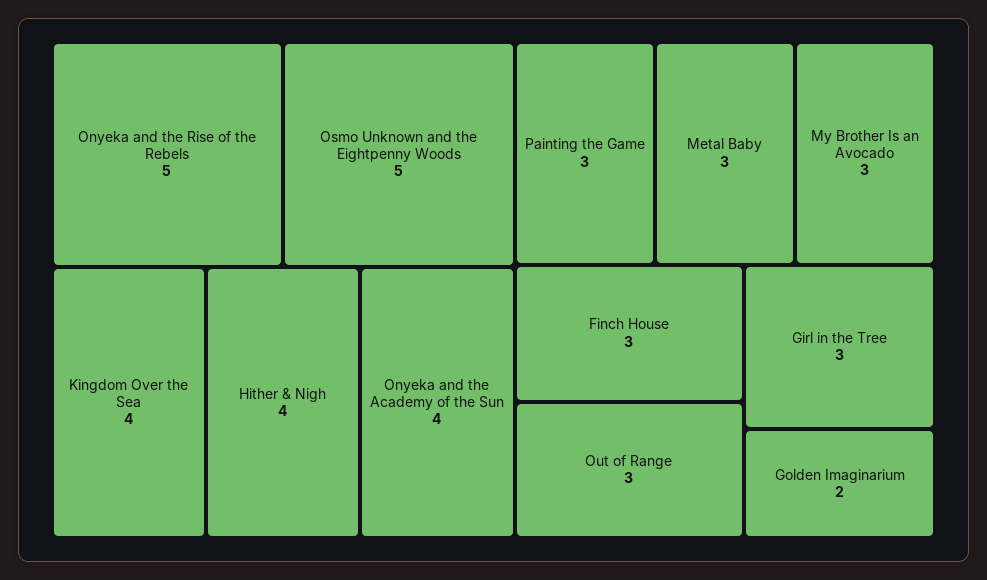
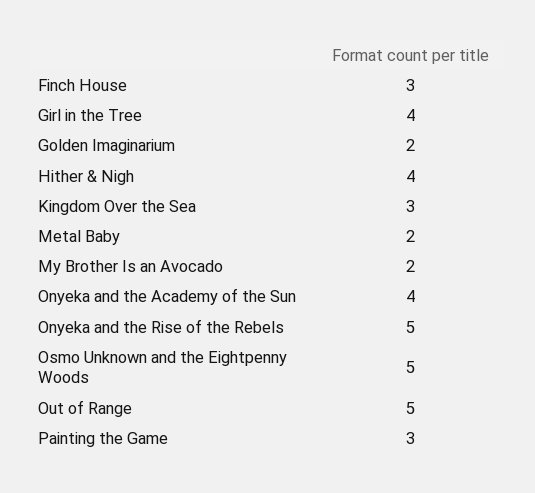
Kingdom Over the Sea: 4 -> 3
Metal Baby: 3 -> 2
My Brother Is an Avocado: 3 -> 2
Out of Range: 3 -> 5
Girl in the Tree: 3 -> 4

